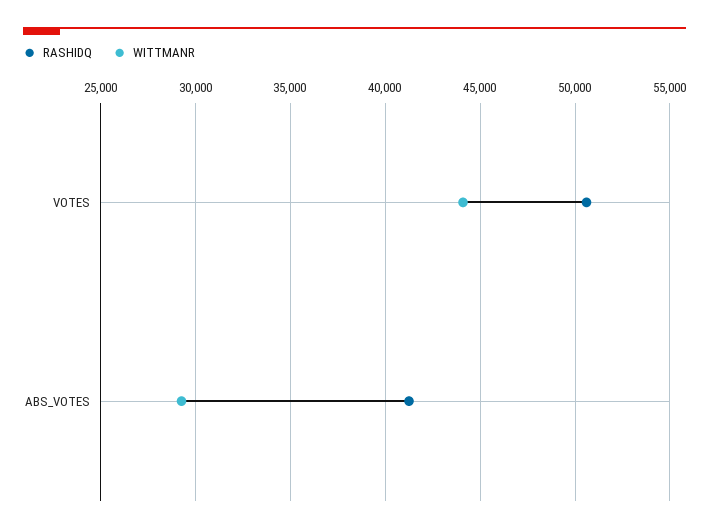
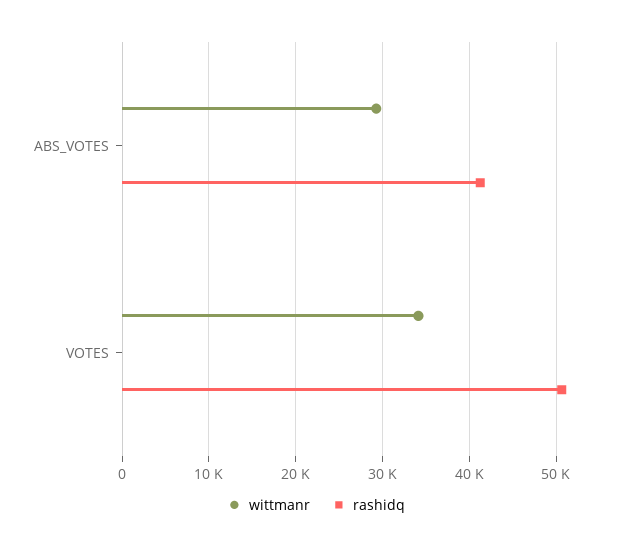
WITTMANR, VOTES: 44000 -> 34000

